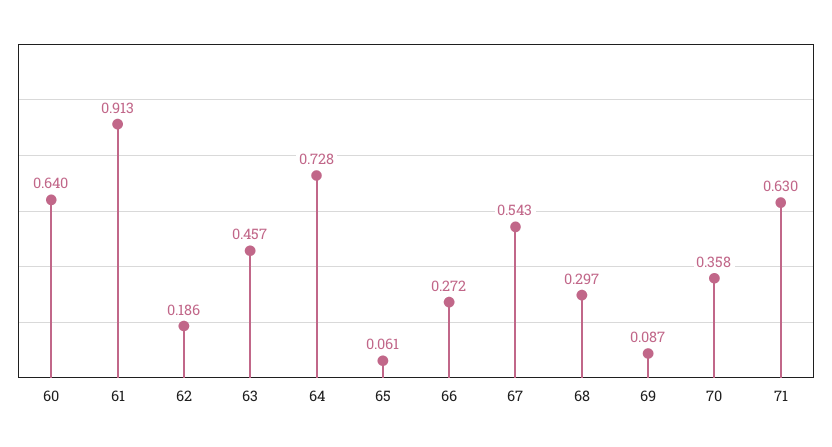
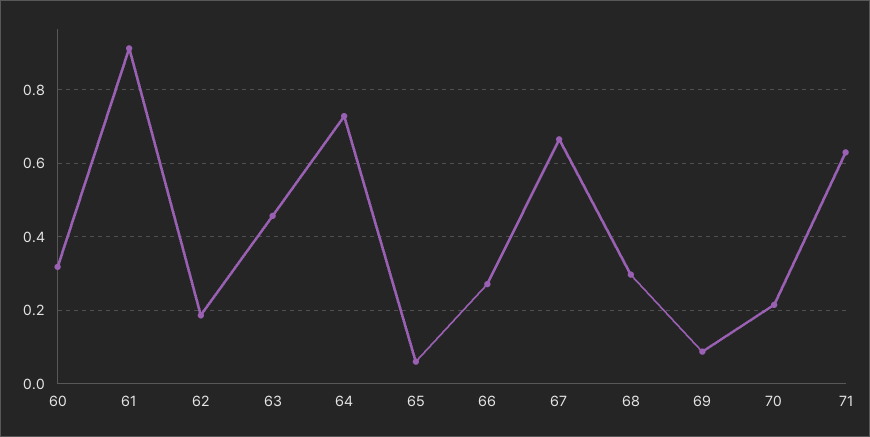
60: 0.64 -> 0.32
67: 0.543 -> 0.66
70: 0.358 -> 0.22

